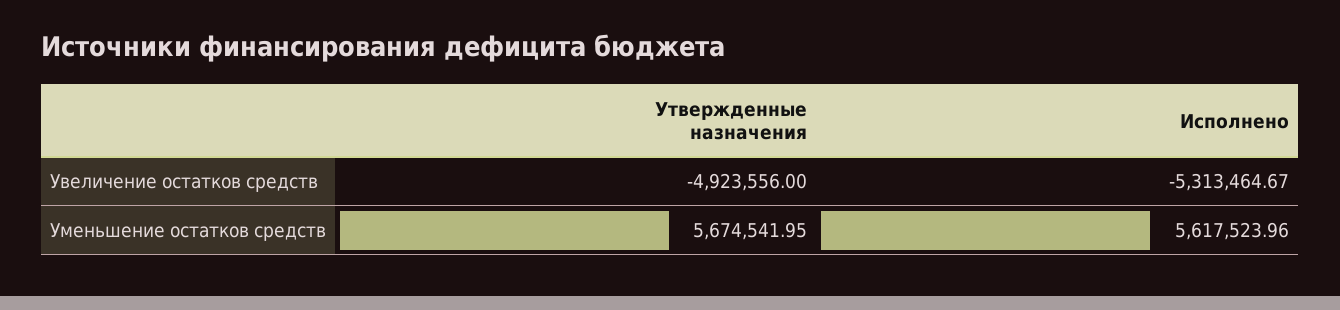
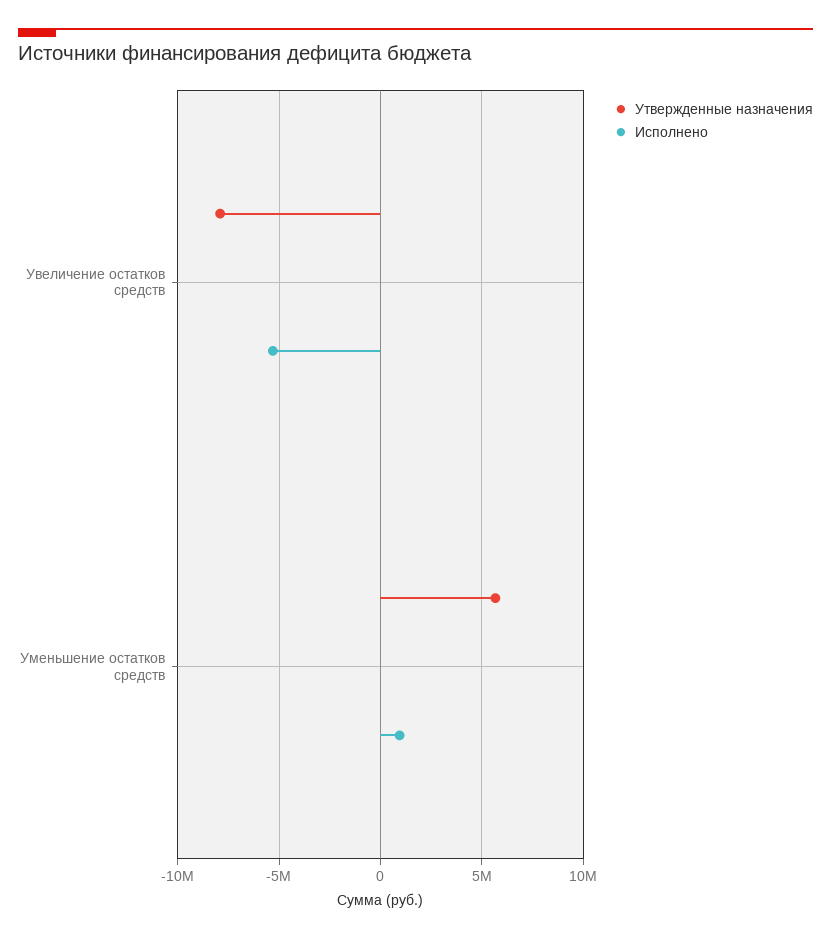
Утвержденные назначения, Увеличение остатков средств: -4923556 -> -8000000
Исполнено, Уменьшение остатков средств: 5617523.96 -> 1000000

